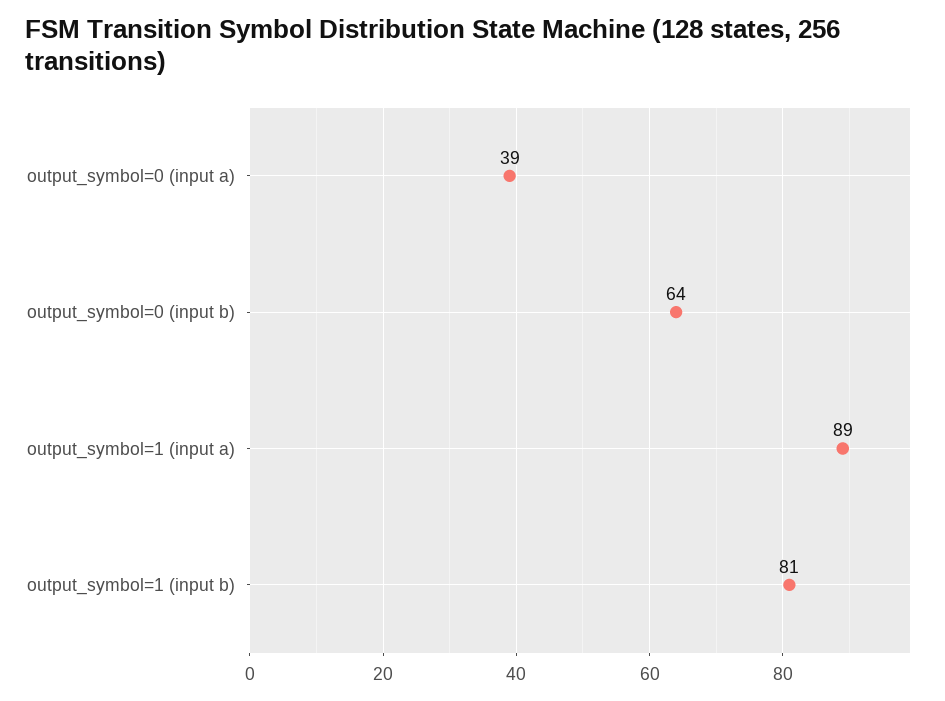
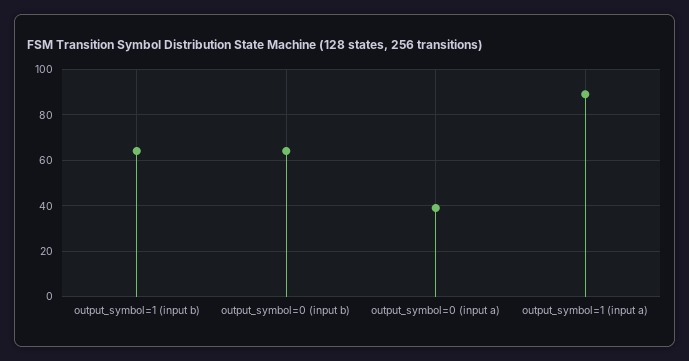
output_symbol=1 (input b): 81 -> 65

